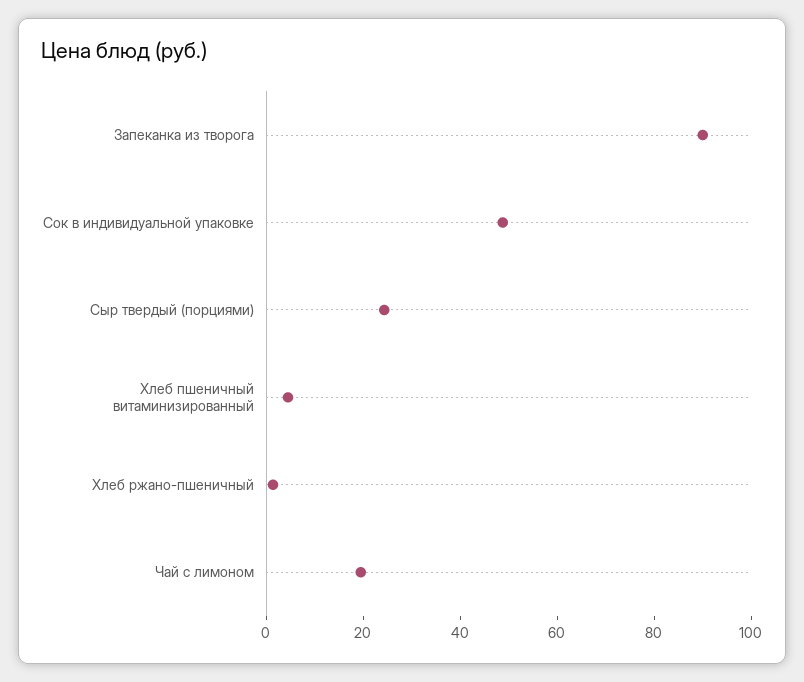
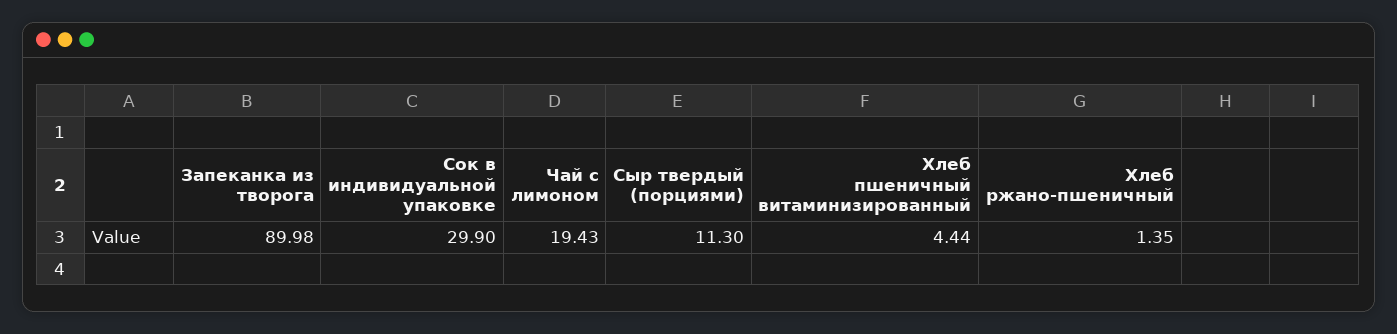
Сок в индивидуальной упаковке: 50 -> 29.9
Сыр твердый (порциями): 25 -> 11.3

